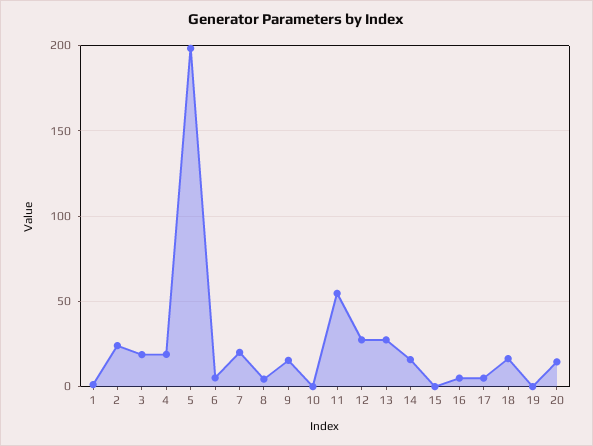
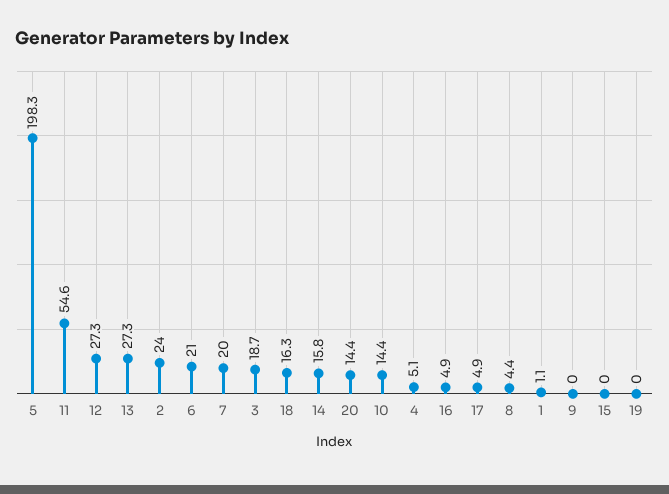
4: 20 -> 5.1
6: 5 -> 21
9: 15 -> 0
10: 0 -> 14.4

